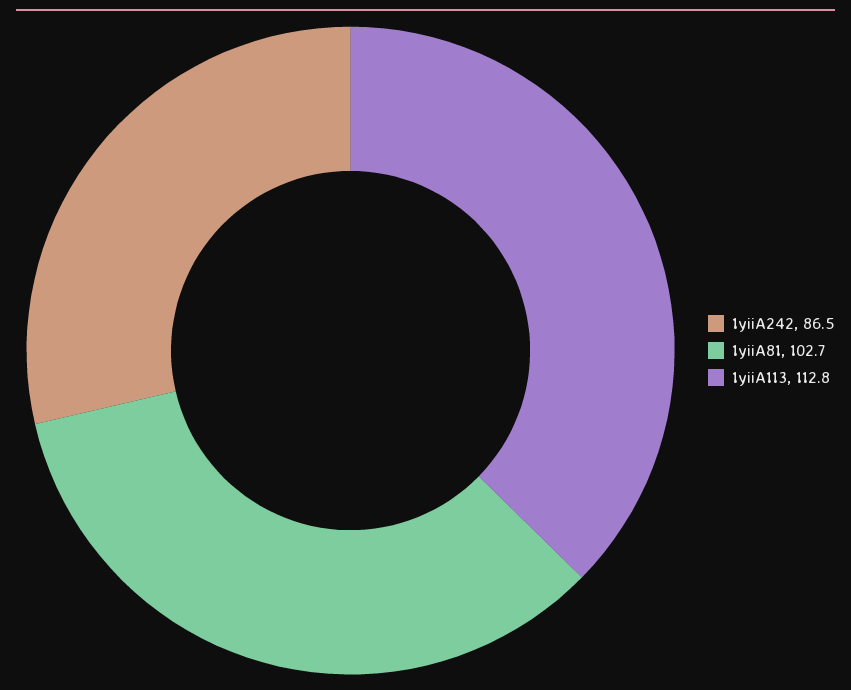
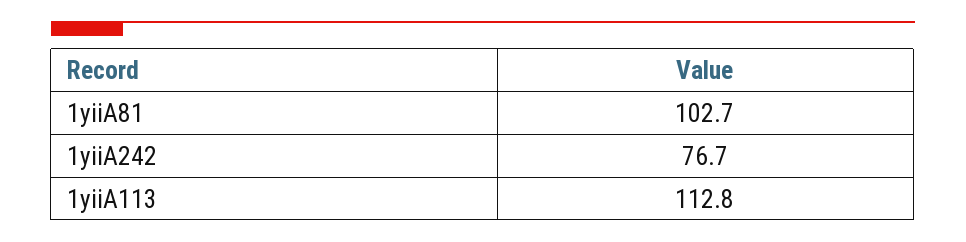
1yiiA242: 86.5 -> 76.7

